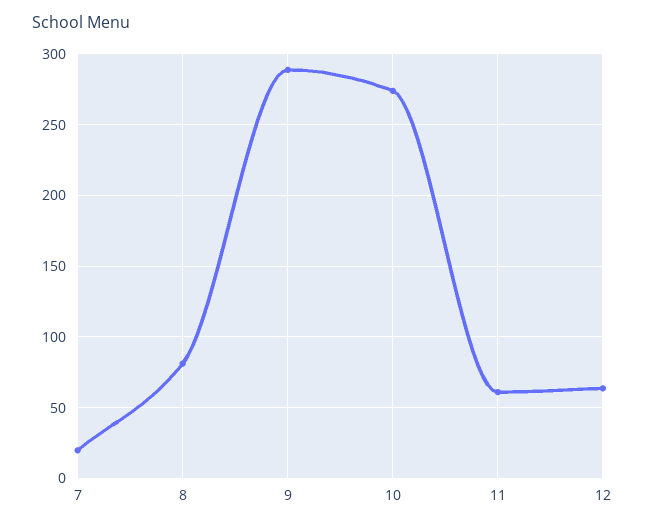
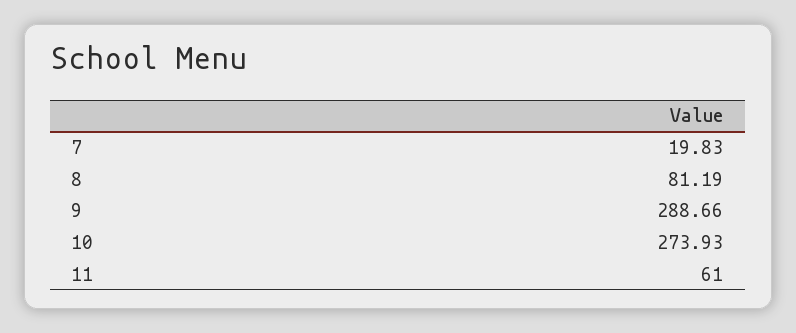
12: 65 -> none

